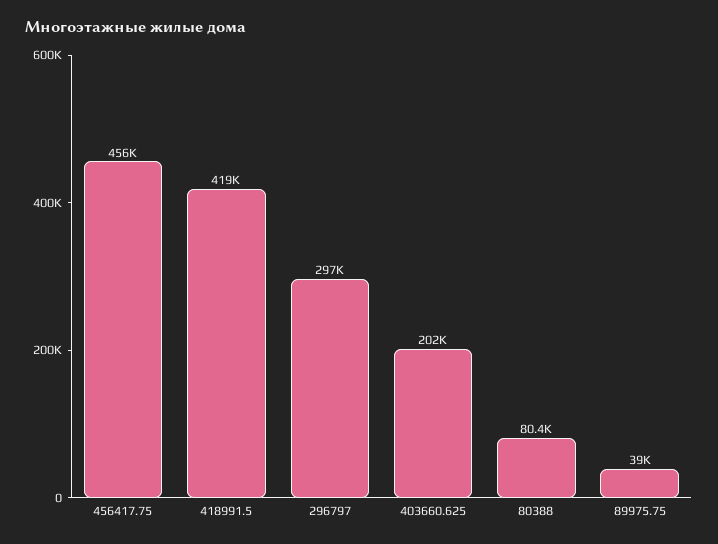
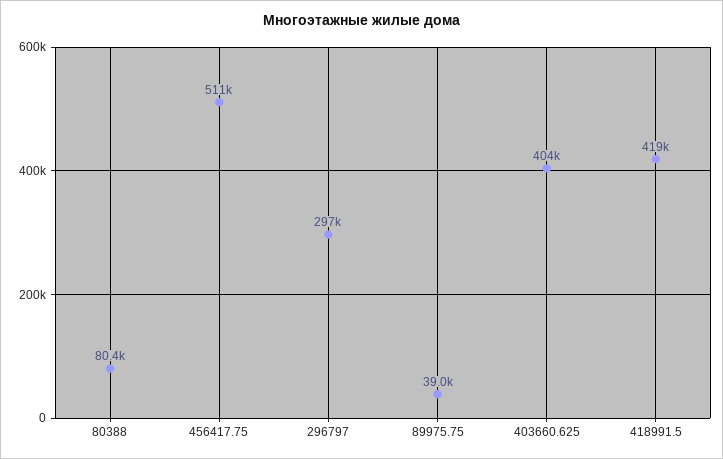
456417.75: 456000 -> 511000
403660.625: 202000 -> 404000

